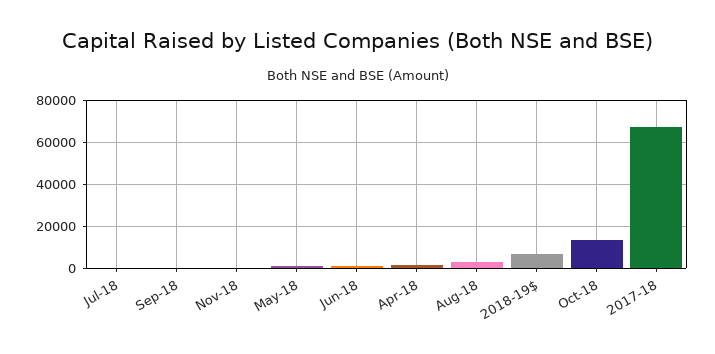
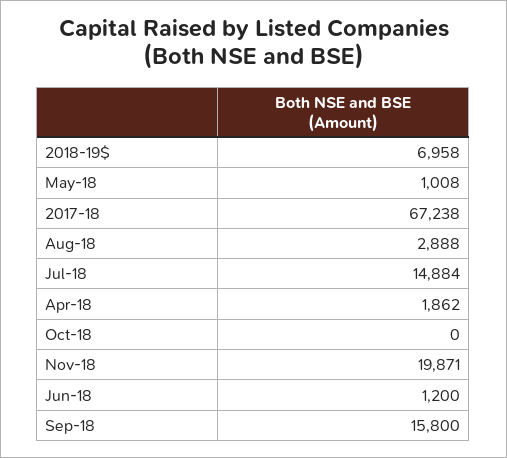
Jul-18: 0 -> 14884
Sep-18: 0 -> 15800
Nov-18: 0 -> 19871
Oct-18: 15000 -> 0

